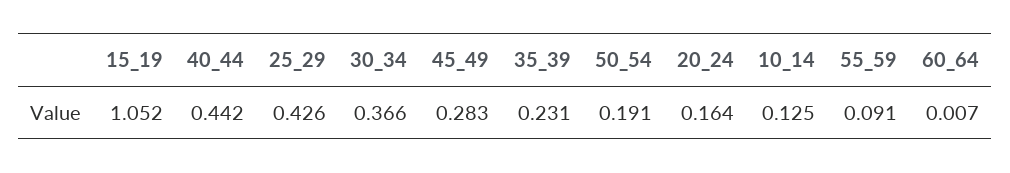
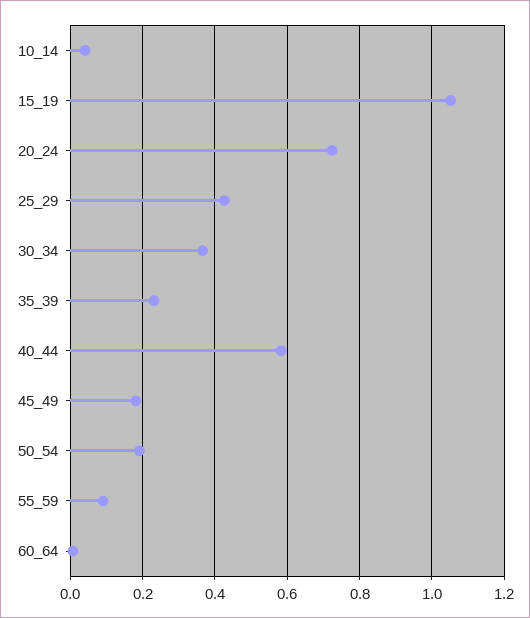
40_44: 0.442 -> 0.58
45_49: 0.283 -> 0.18
20_24: 0.164 -> 0.72
10_14: 0.125 -> 0.04

